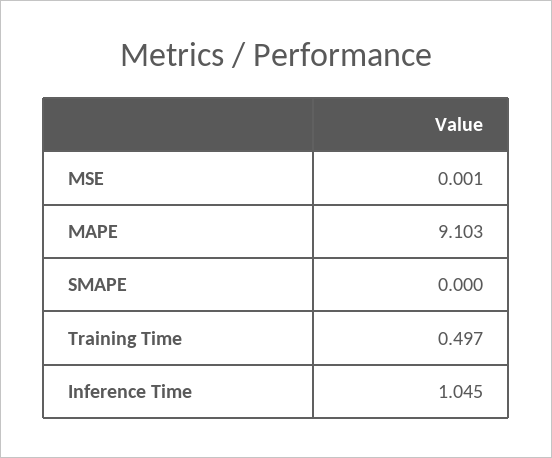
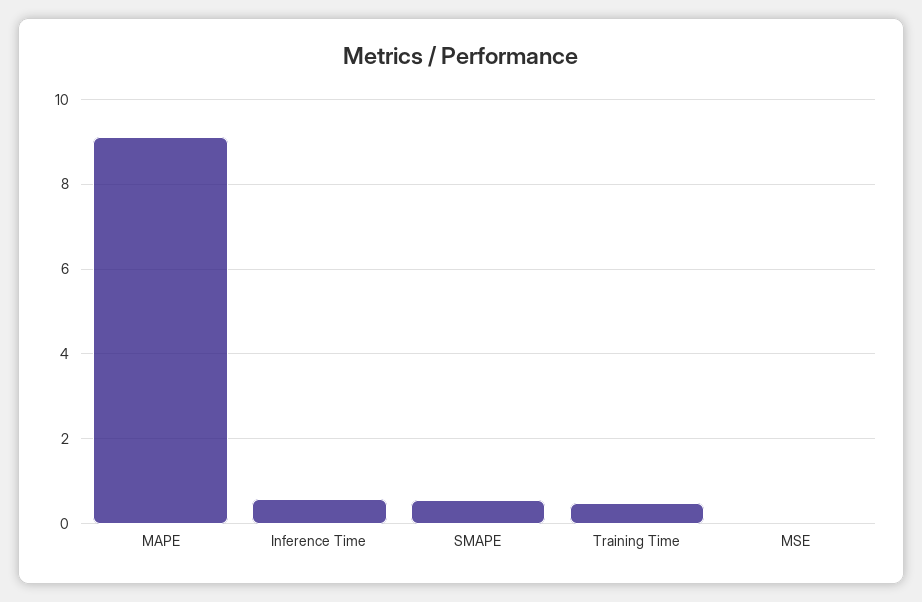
SMAPE: 0 -> 0.6
Inference Time: 1.045 -> 0.6

